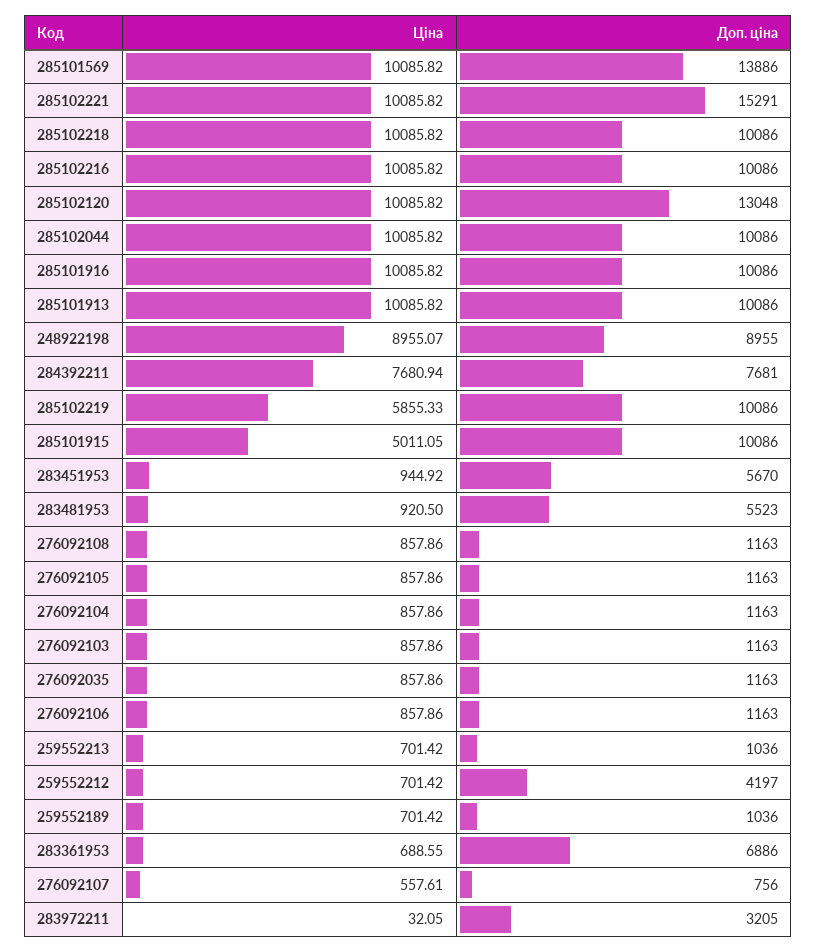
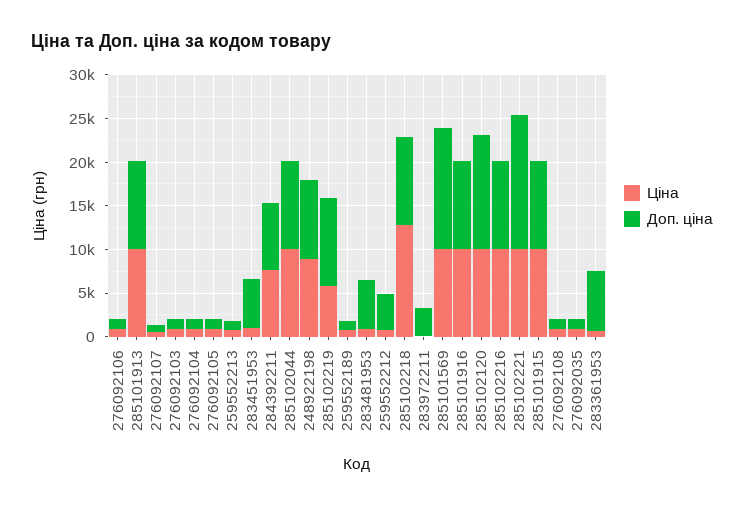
Ціна, 285102218: 10085.82 -> 13000
Ціна, 285101915: 5011.05 -> 10000

